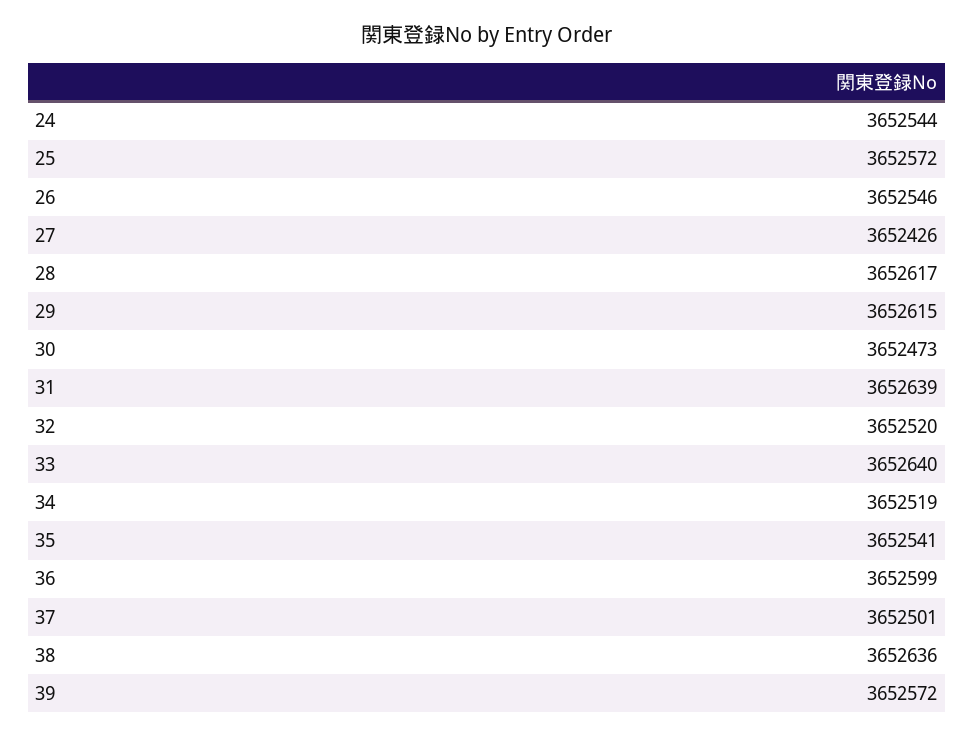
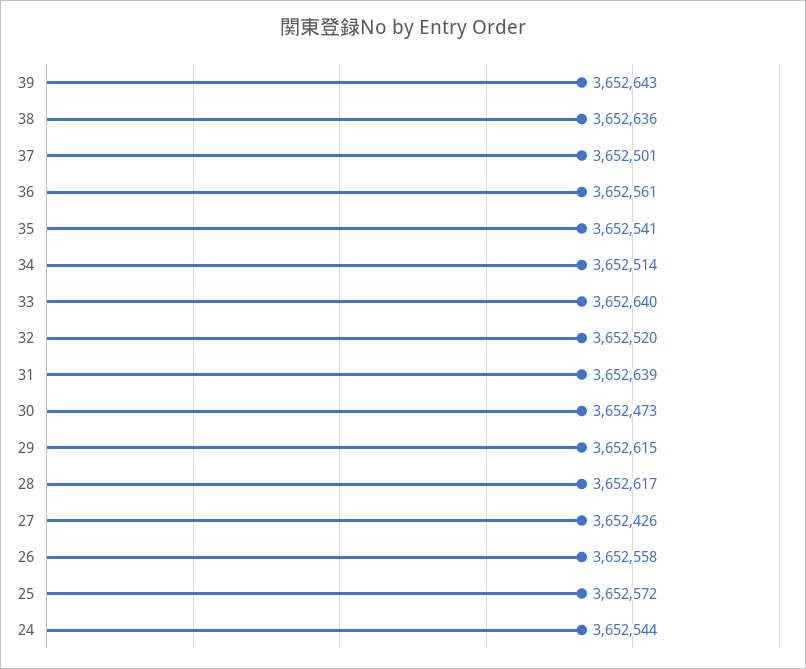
26: 3652546 -> 3652558
34: 3652519 -> 3652514
36: 3652599 -> 3652561
39: 3652572 -> 3652643

